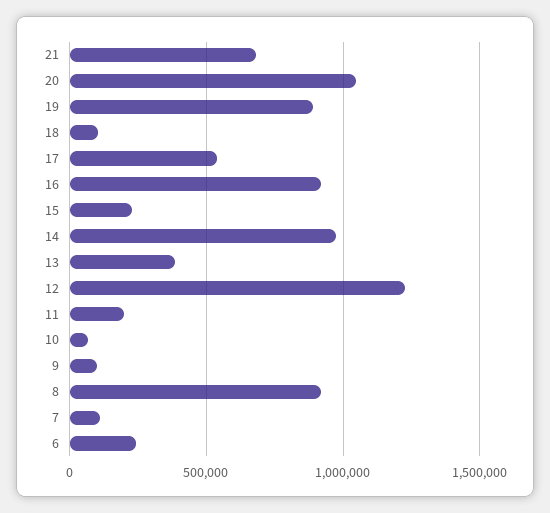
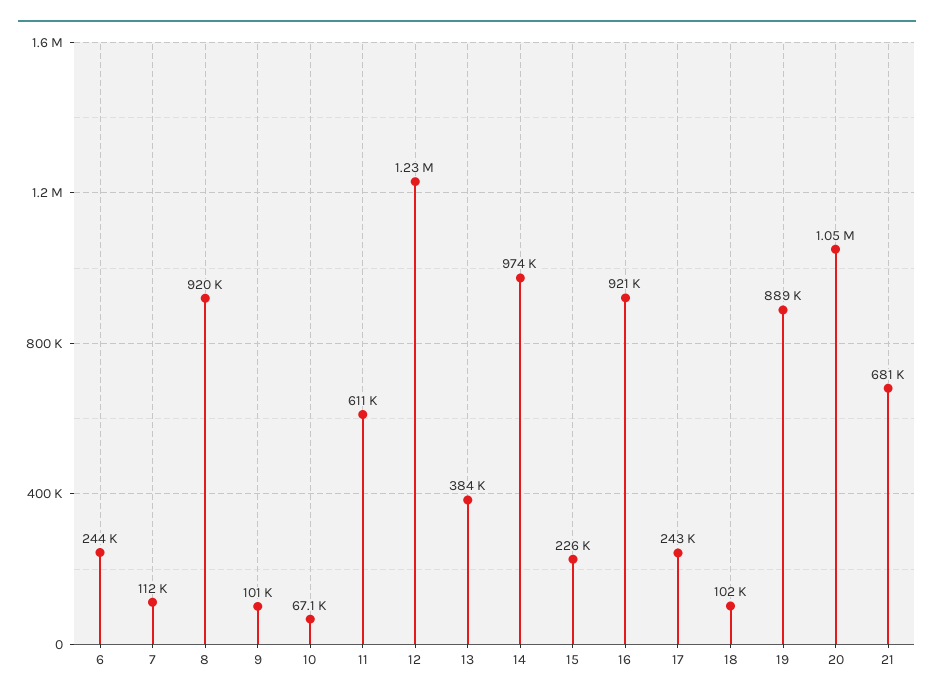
17: 550000 -> 243000
11: 200000 -> 611000

